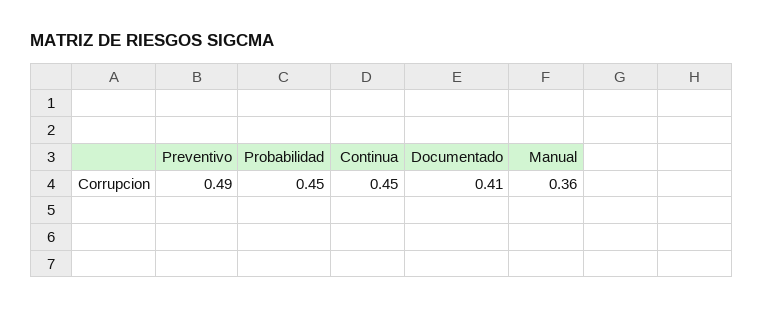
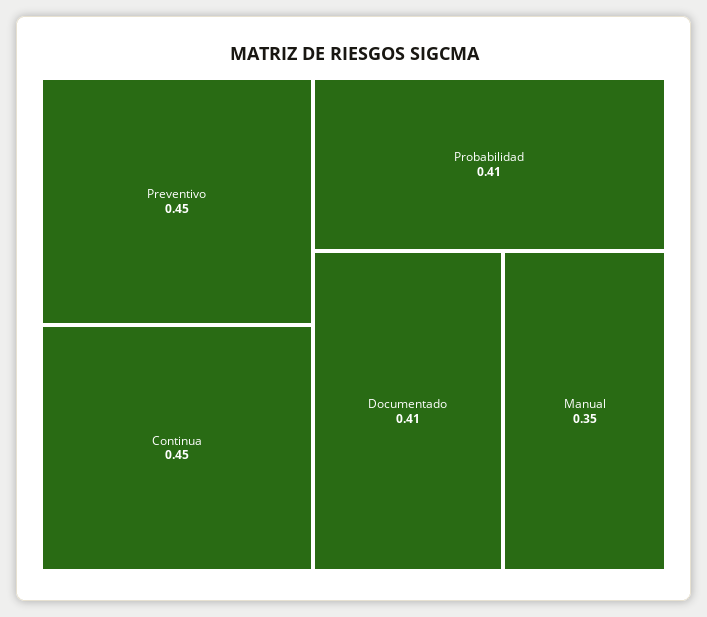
Preventivo: 0.49 -> 0.45
Probabilidad: 0.45 -> 0.41
Manual: 0.36 -> 0.35

